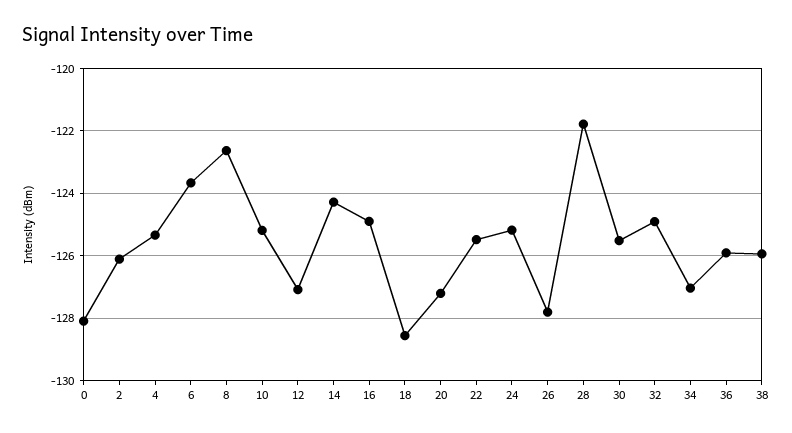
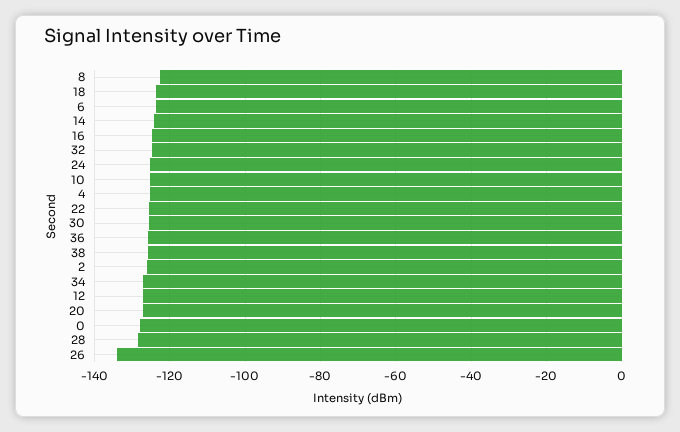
18: -128.6 -> -124
26: -127.8 -> -134
28: -121.8 -> -128

